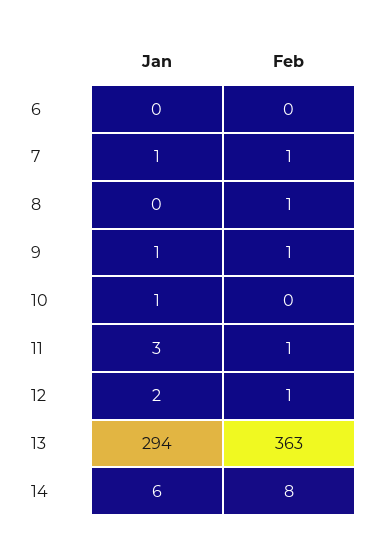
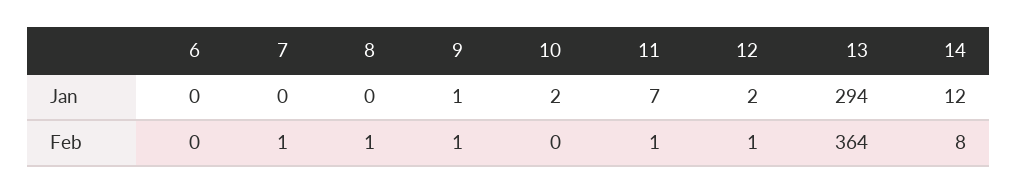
Jan, 7: 1 -> 0
Jan, 10: 1 -> 2
Jan, 11: 3 -> 7
Feb, 13: 363 -> 364
Jan, 14: 6 -> 12

